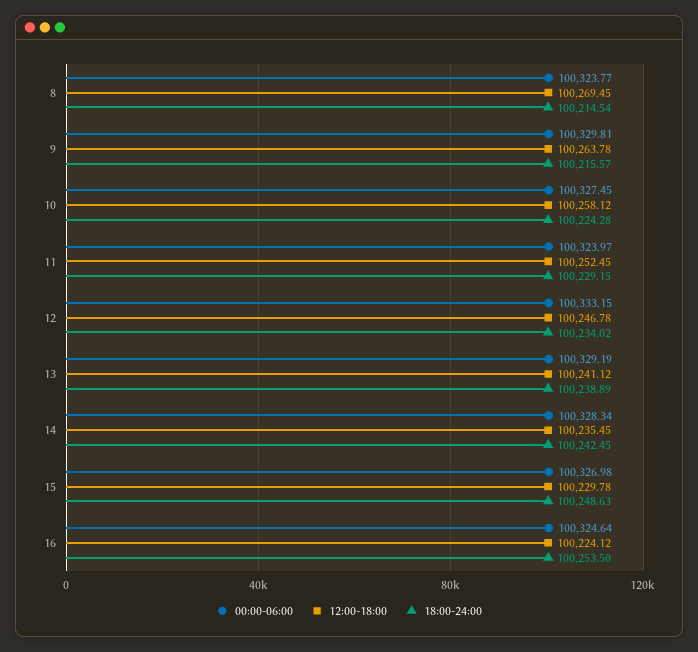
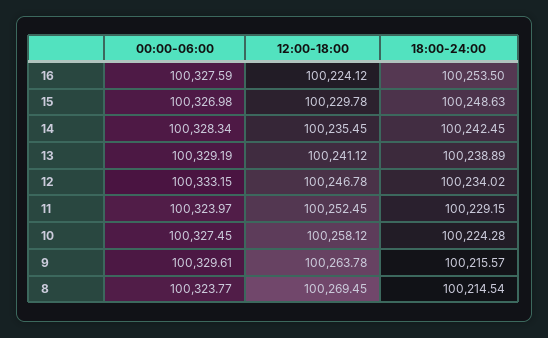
00:00-06:00, 9: 100329.81 -> 100329.61
00:00-06:00, 16: 100324.64 -> 100327.59

